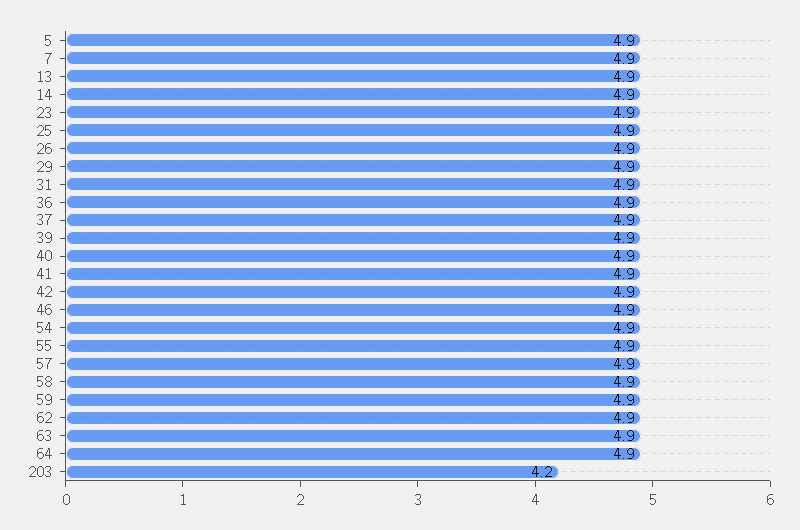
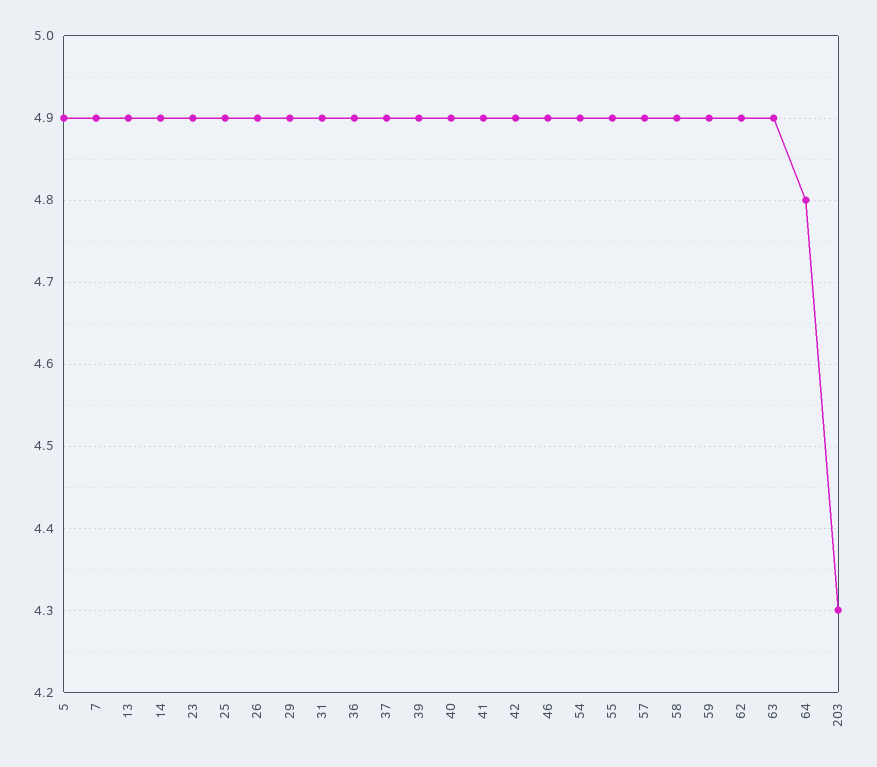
64: 4.9 -> 4.8
203: 4.2 -> 4.3

